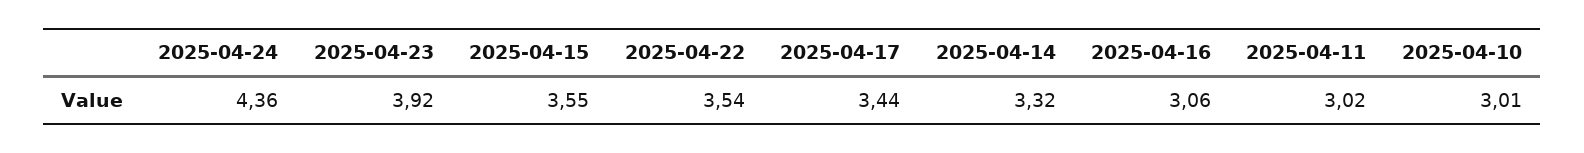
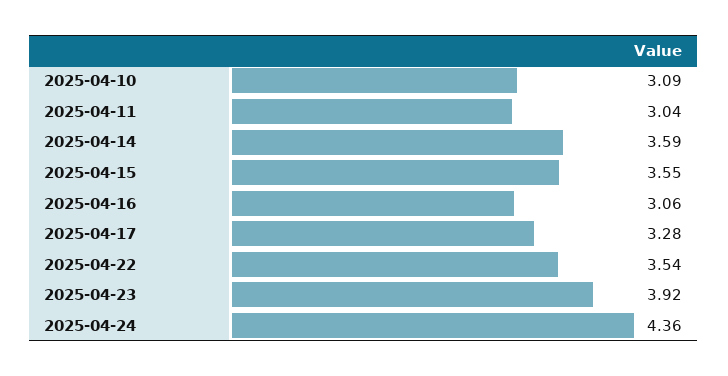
2025-04-17: 3.44 -> 3.28
2025-04-14: 3.32 -> 3.59
2025-04-11: 3.02 -> 3.04
2025-04-10: 3.01 -> 3.09

